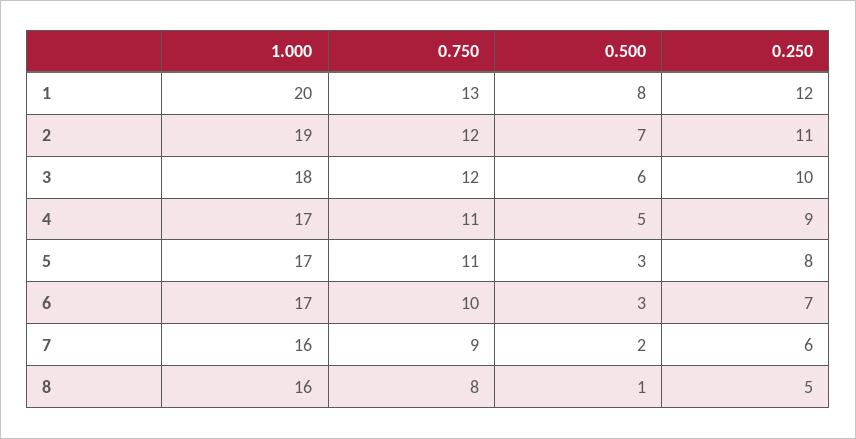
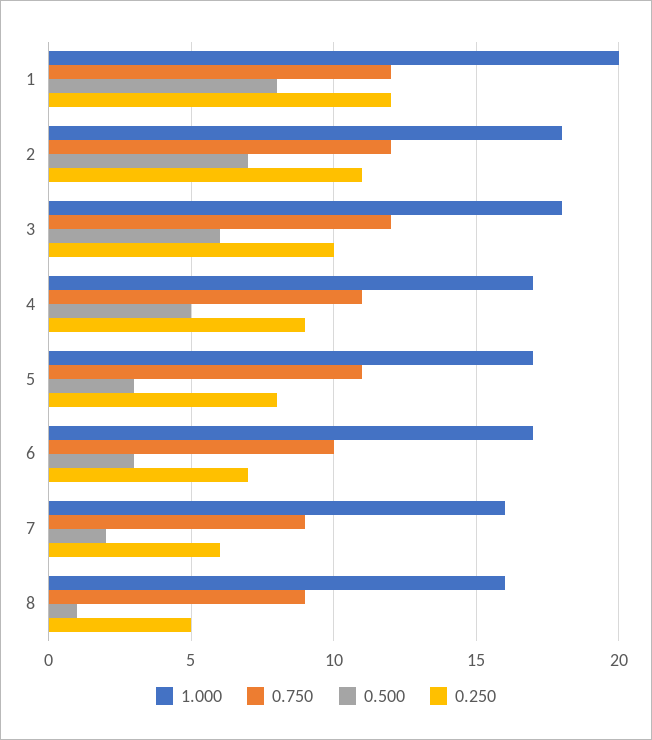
0.750, 1: 13 -> 12
1.000, 2: 19 -> 18
0.750, 8: 8 -> 9

